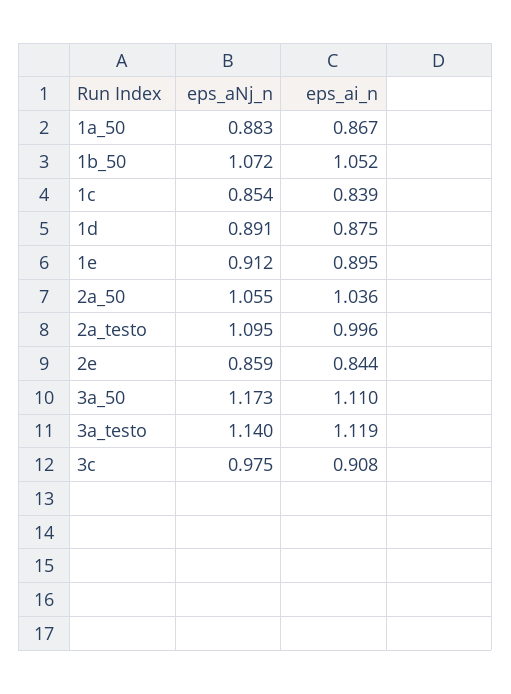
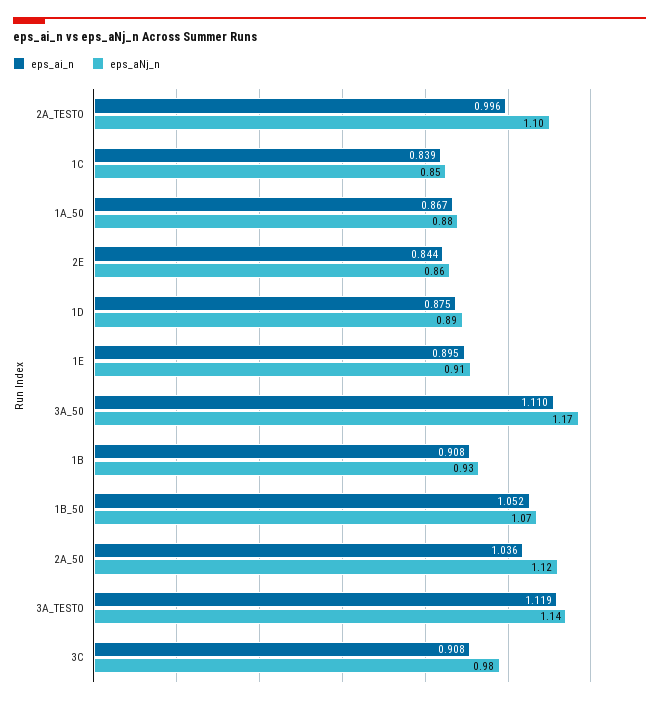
eps_aNj_n, 2a_50: 1.055 -> 1.12
eps_ai_n, 1B: none -> 0.908
eps_aNj_n, 1B: none -> 0.93

